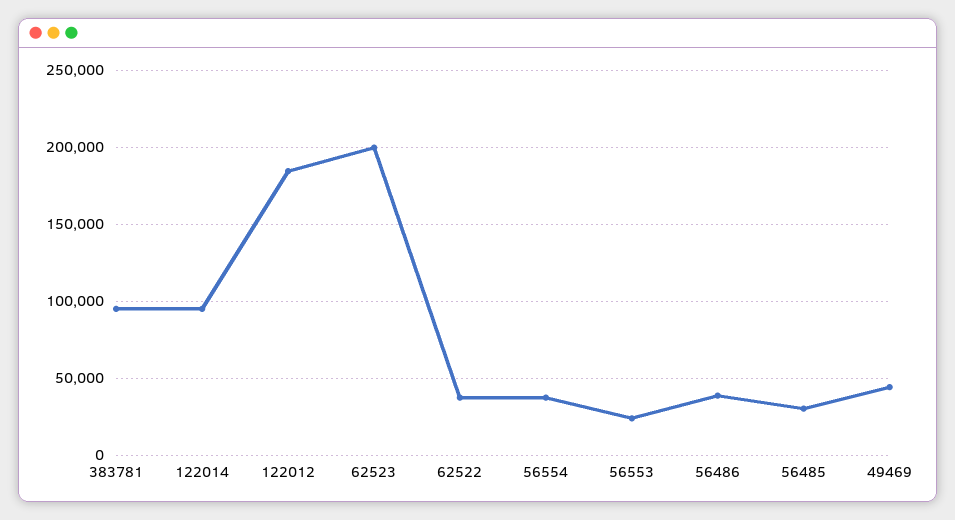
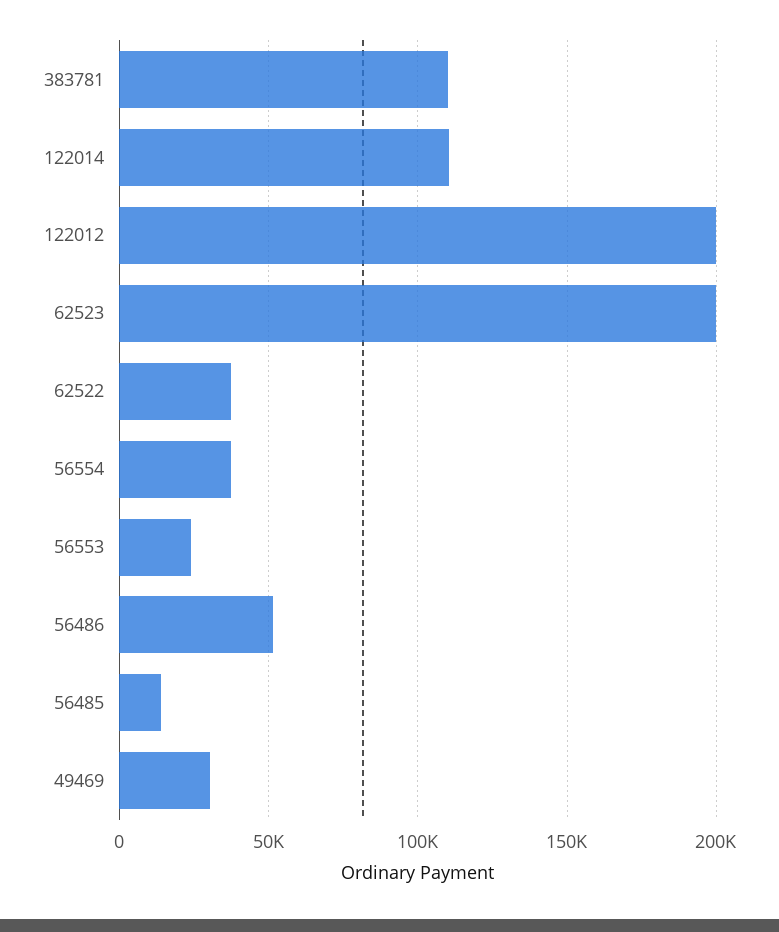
383781: 95000 -> 110000
122014: 95000 -> 110000
122012: 185000 -> 200000
56486: 40000 -> 50000
56485: 30000 -> 15000
49469: 45000 -> 30000

